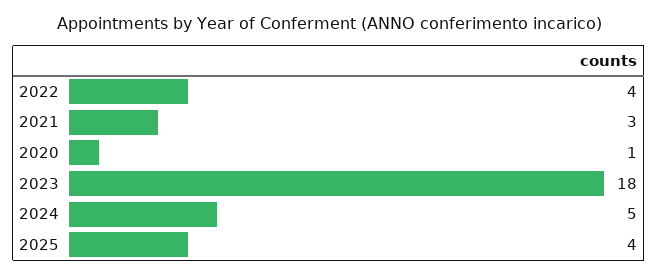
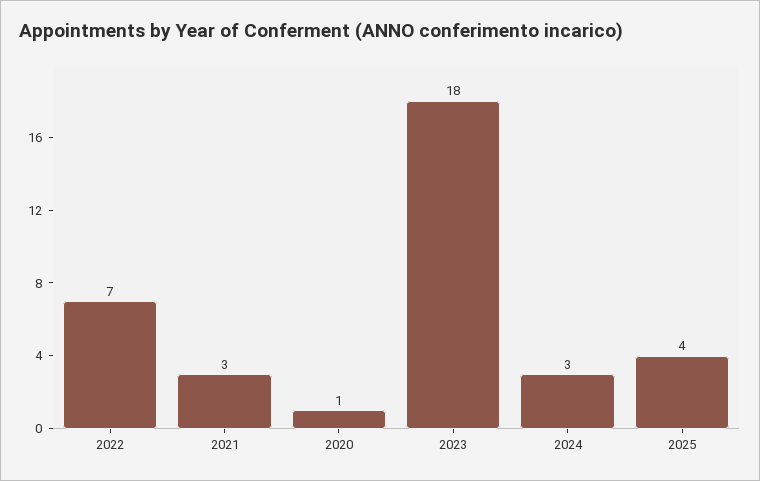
2022: 4 -> 7
2024: 5 -> 3

